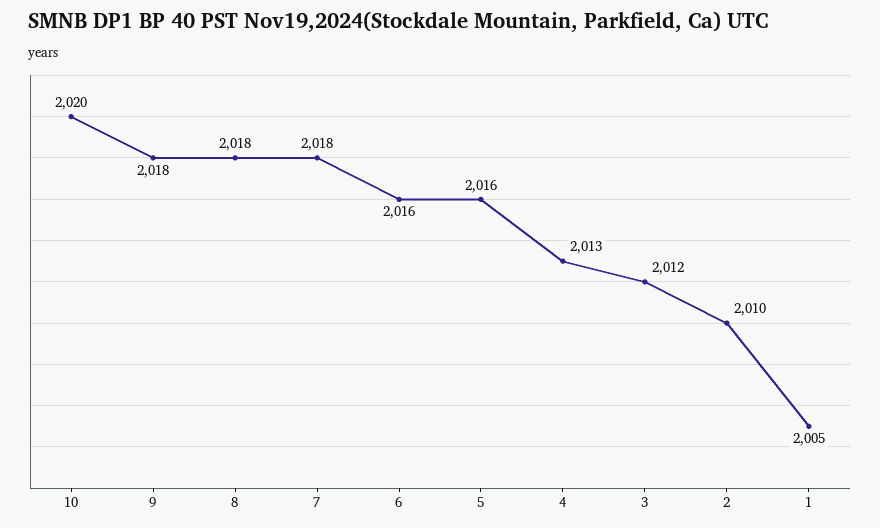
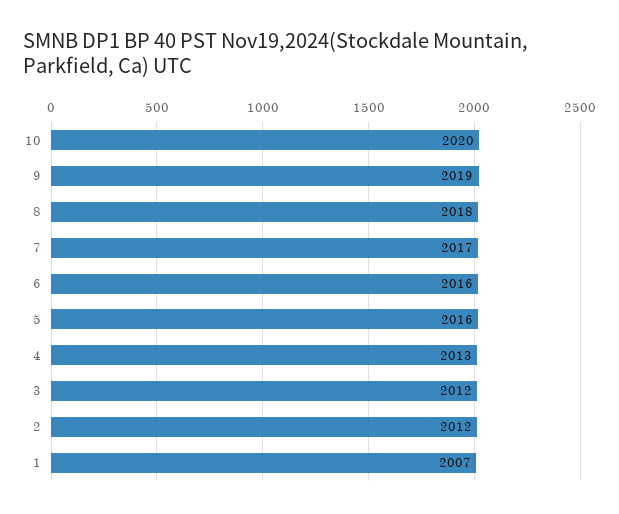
9: 2018 -> 2019
7: 2018 -> 2017
2: 2010 -> 2012
1: 2005 -> 2007

